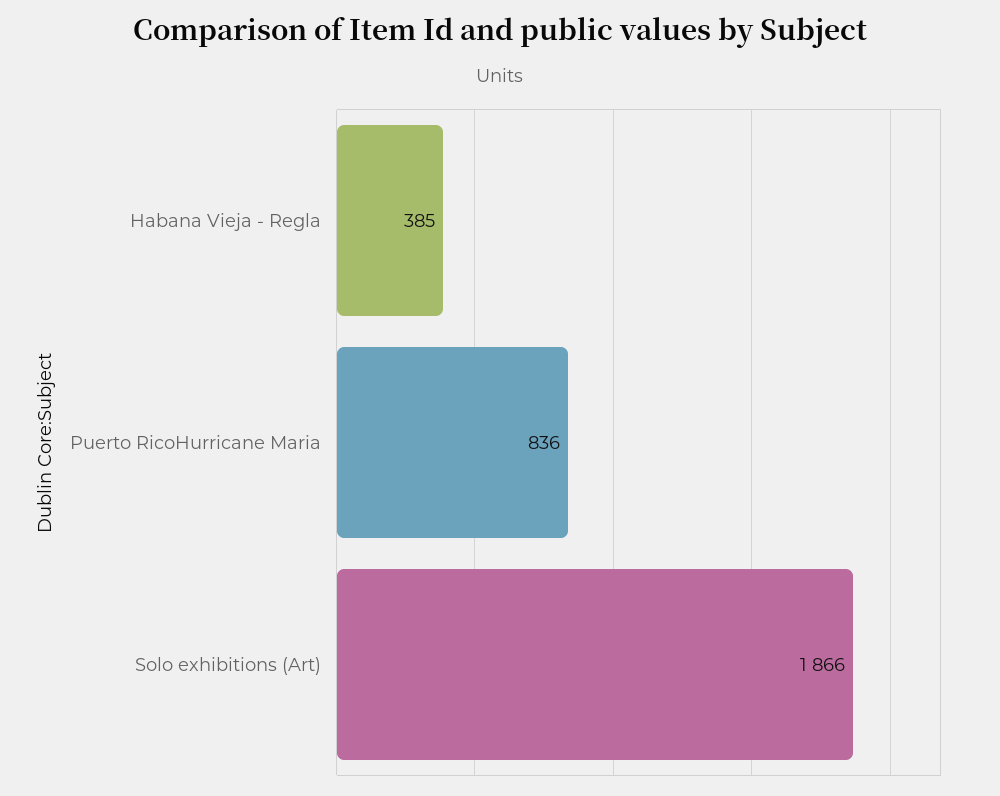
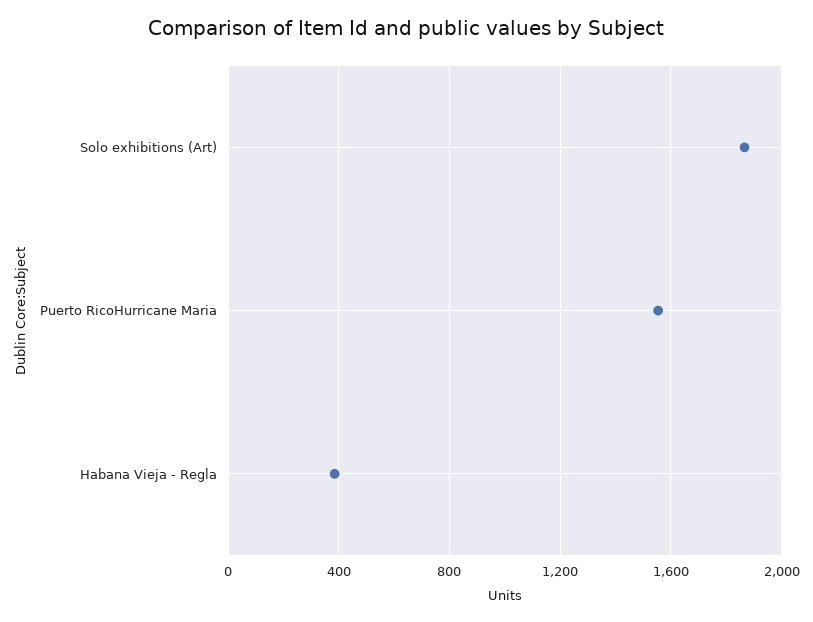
Puerto RicoHurricane Maria: 836 -> 1550

